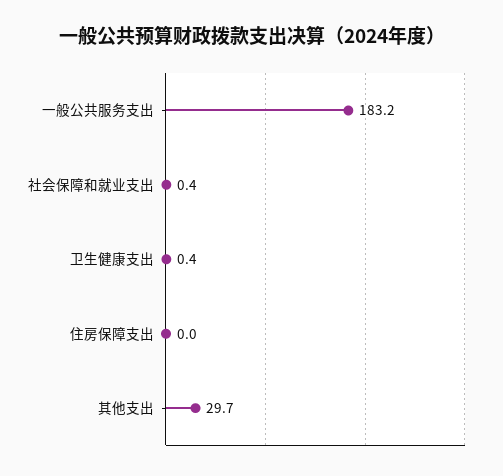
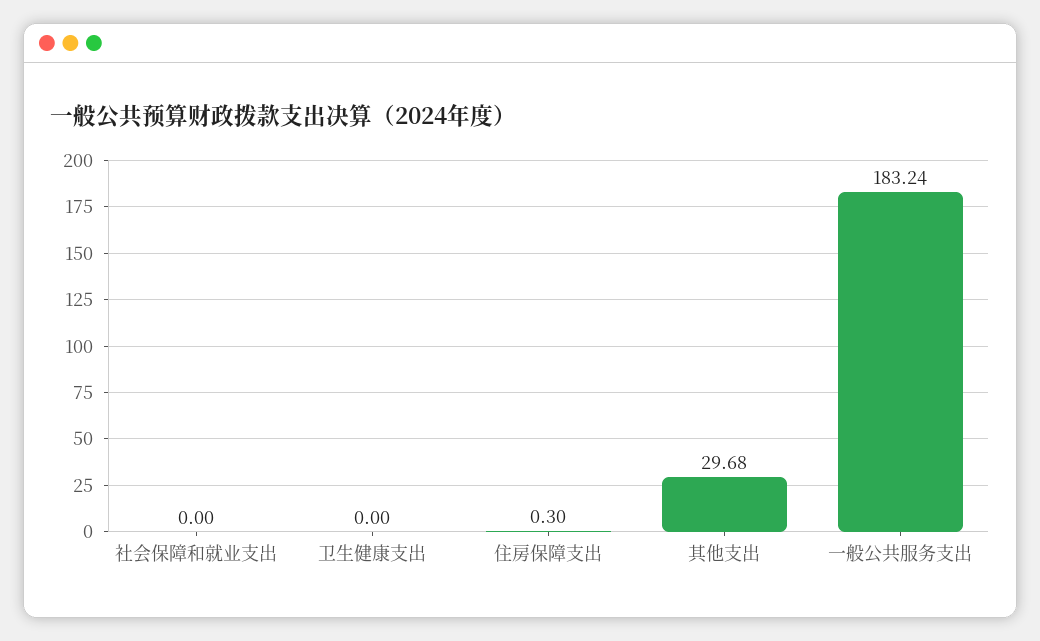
社会保障和就业支出: 0.4 -> 0
卫生健康支出: 0.4 -> 0
住房保障支出: 0 -> 0.3

